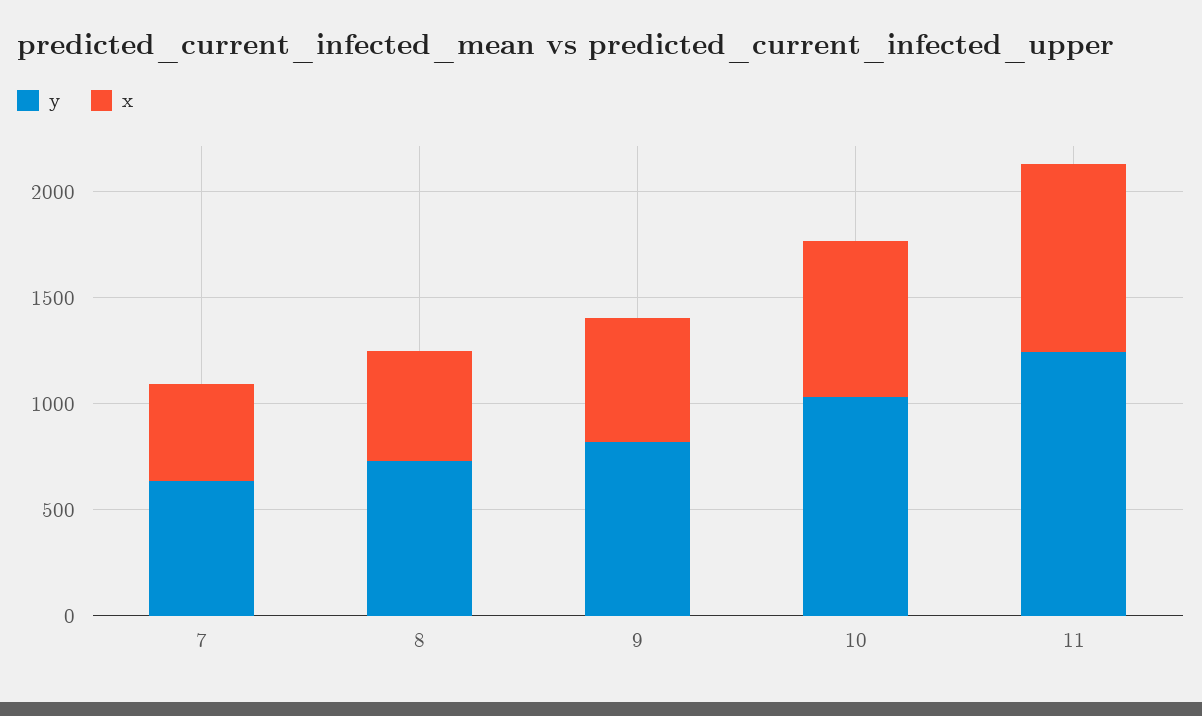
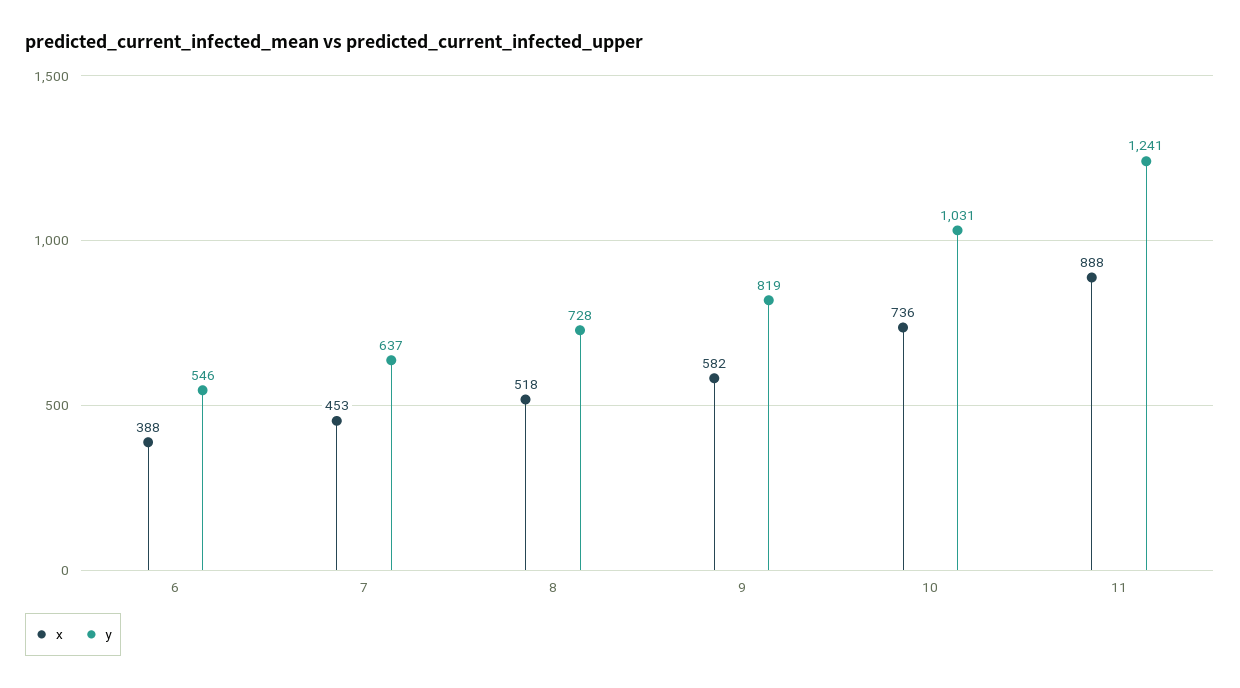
x, 6: none -> 388
y, 6: none -> 546

